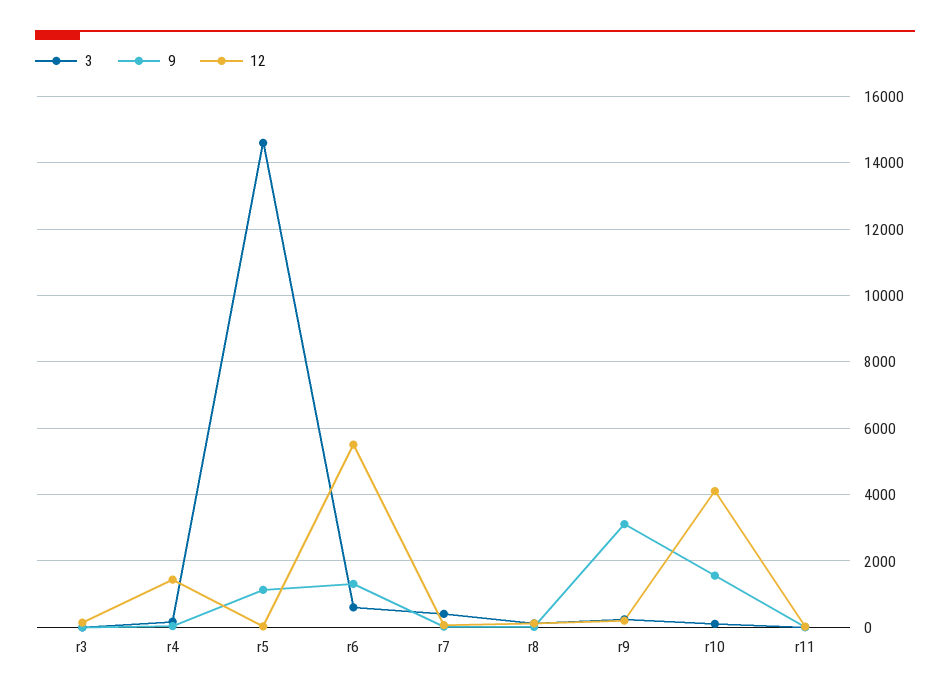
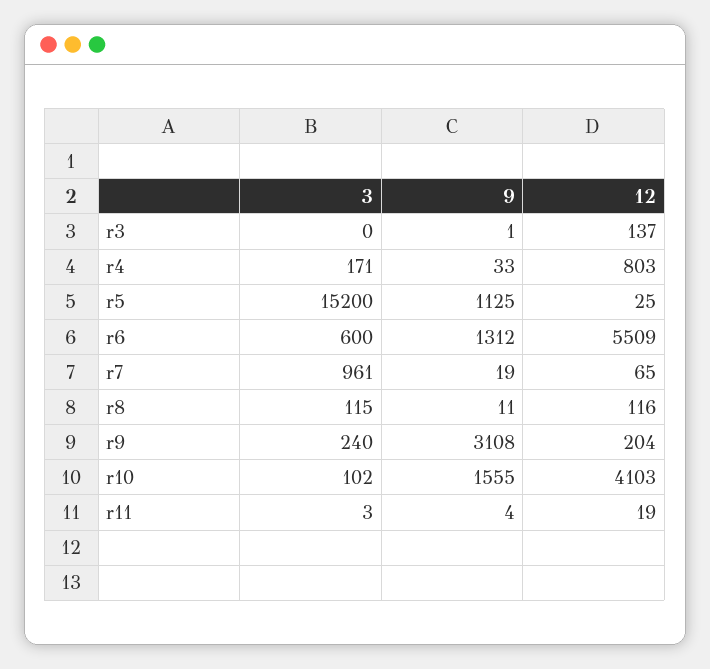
12, r4: 1400 -> 803
3, r5: 14600 -> 15200
3, r7: 400 -> 961

